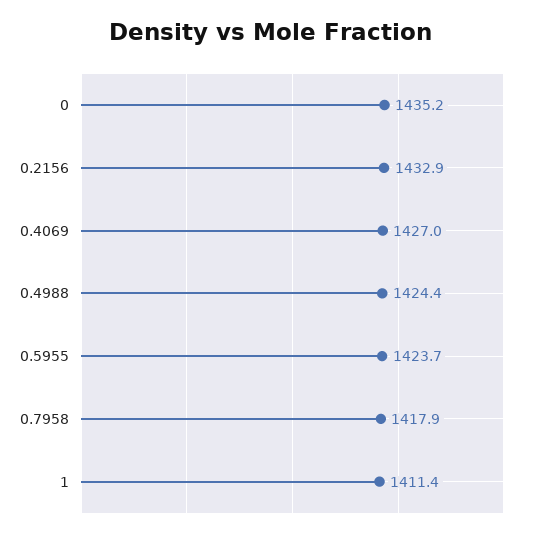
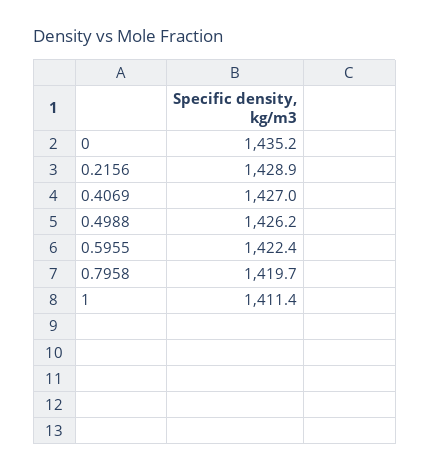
0.2156: 1432.9 -> 1428.9
0.4988: 1424.4 -> 1426.2
0.5955: 1423.7 -> 1422.4
0.7958: 1417.9 -> 1419.7

